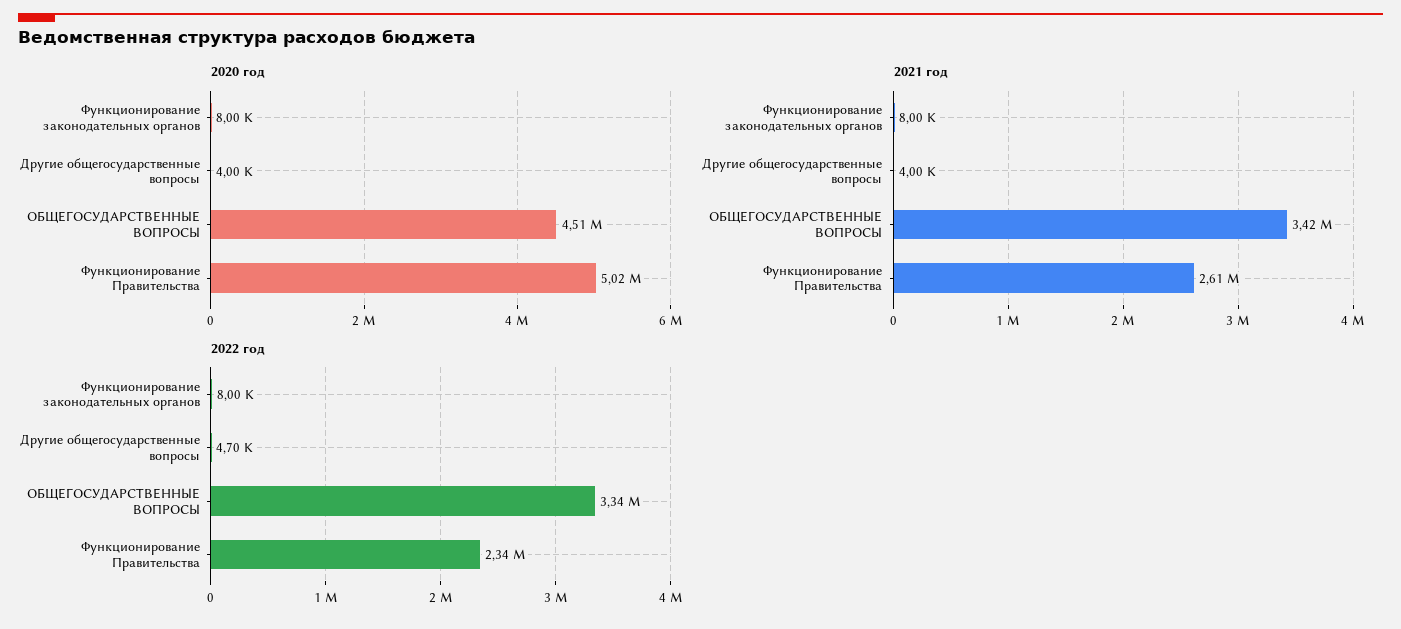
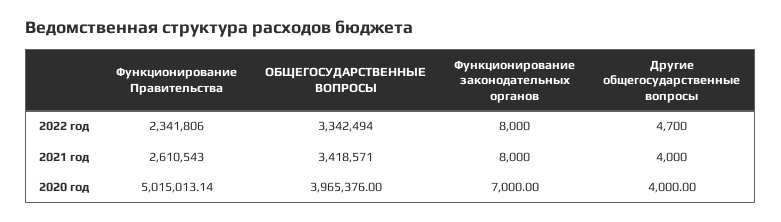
2020 год, Функционирование законодательных органов: 8000 -> 7000
2020 год, ОБЩЕГОСУДАРСТВЕННЫЕ ВОПРОСЫ: 4510000 -> 3965376

